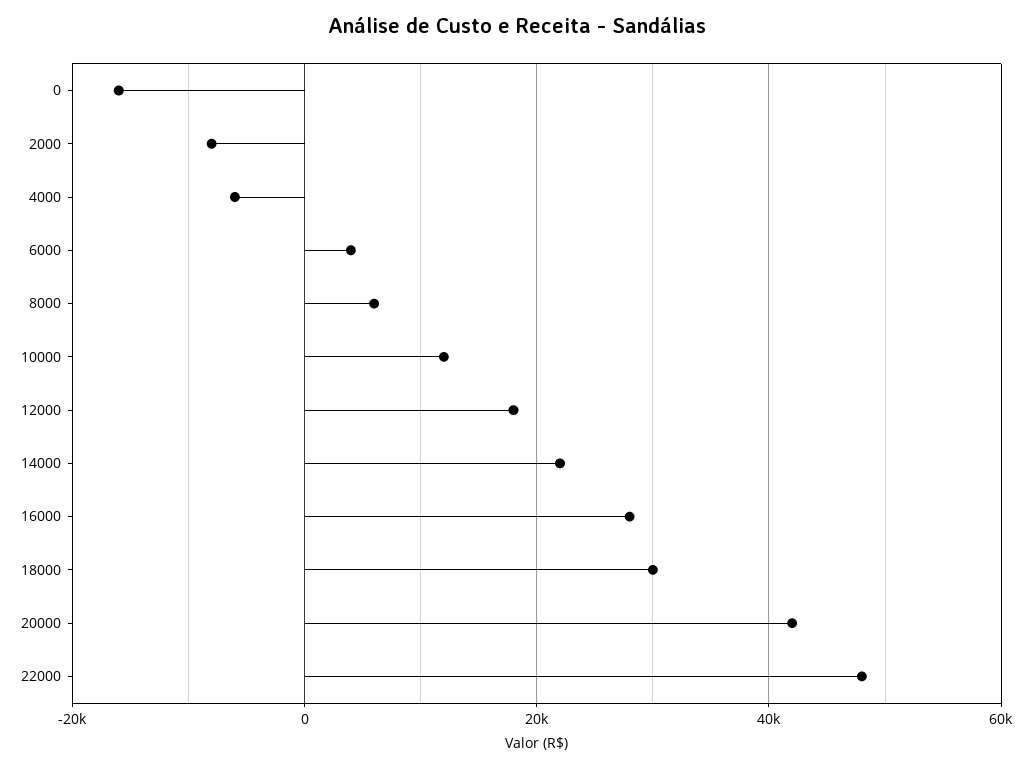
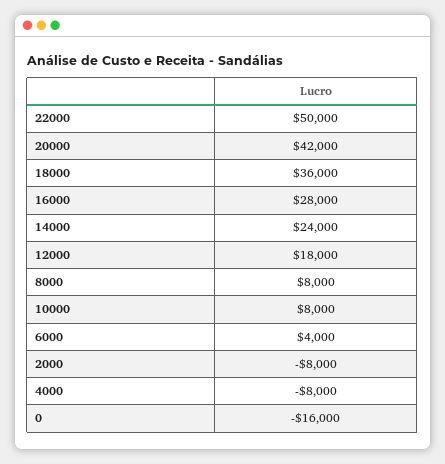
4000: -6000 -> -8000
8000: 6000 -> 8000
10000: 12000 -> 8000
14000: 22000 -> 24000
18000: 30000 -> 36000
22000: 48000 -> 50000

